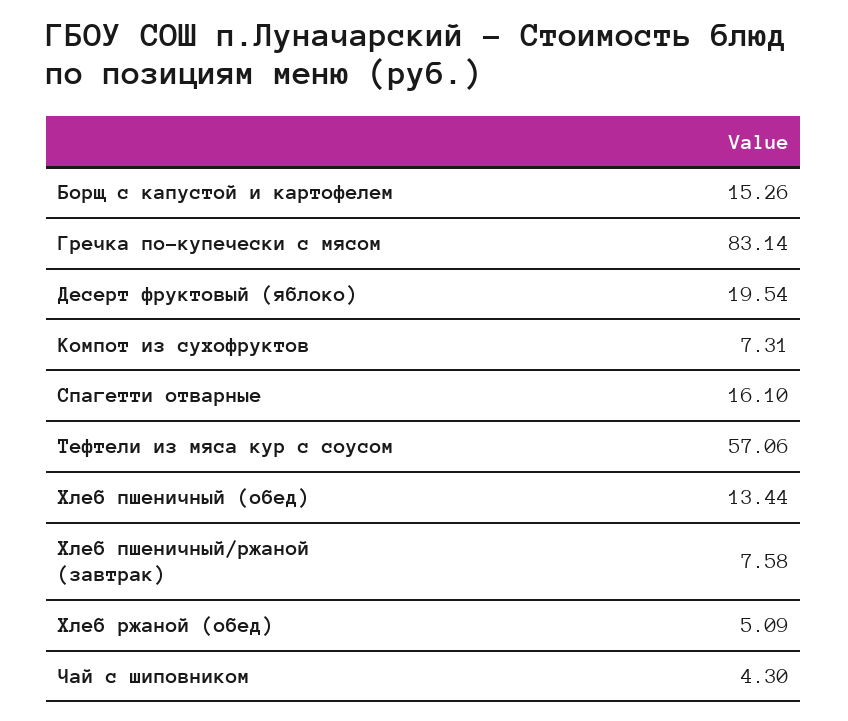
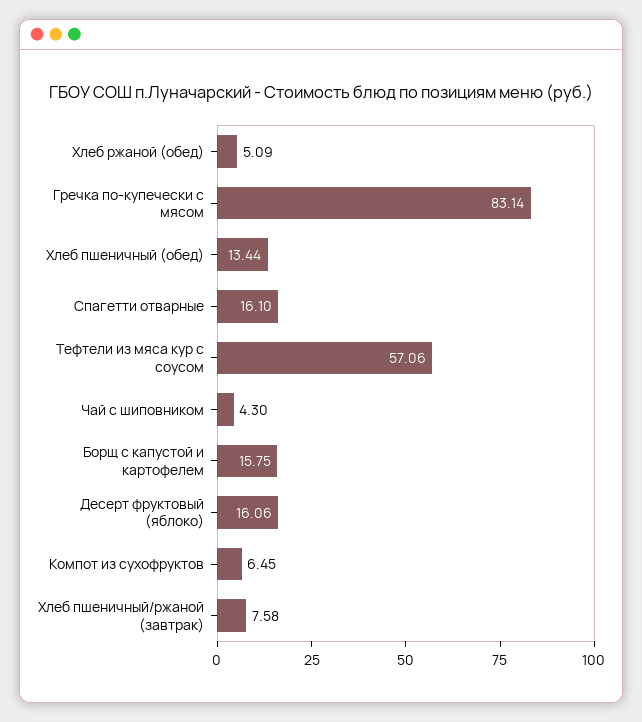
Борщ с капустой и картофелем: 15.26 -> 15.75
Десерт фруктовый (яблоко): 19.54 -> 16.06
Компот из сухофруктов: 7.31 -> 6.45

